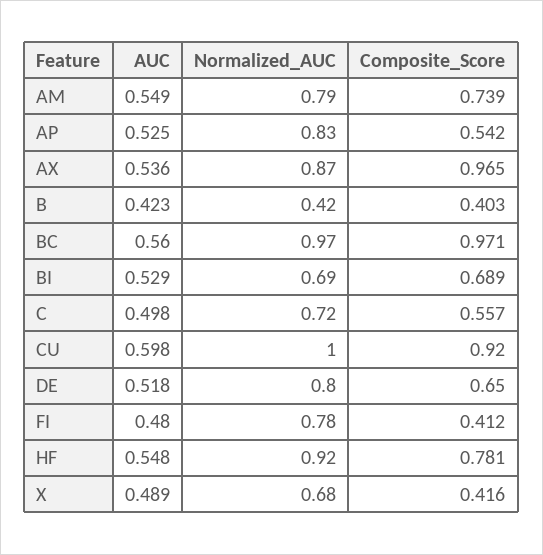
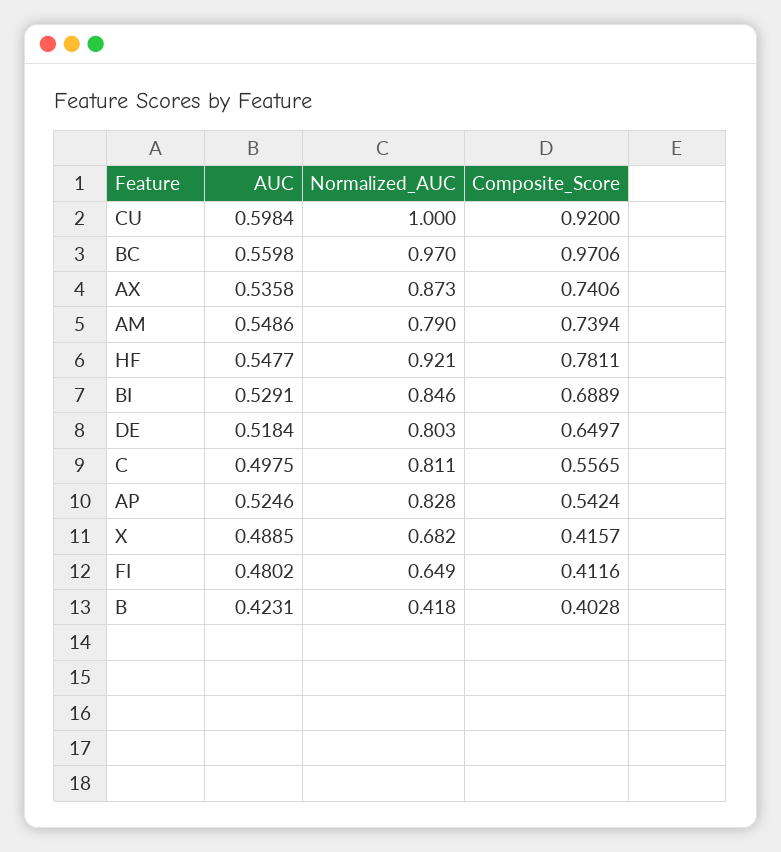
Composite_Score, AX: 0.965 -> 0.7406
Normalized_AUC, BI: 0.69 -> 0.846
Normalized_AUC, C: 0.72 -> 0.811
Normalized_AUC, FI: 0.78 -> 0.649

